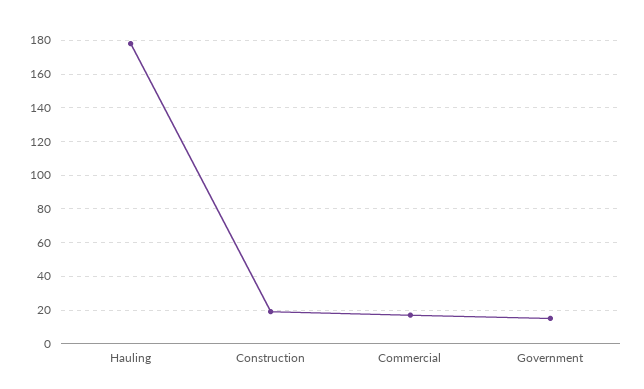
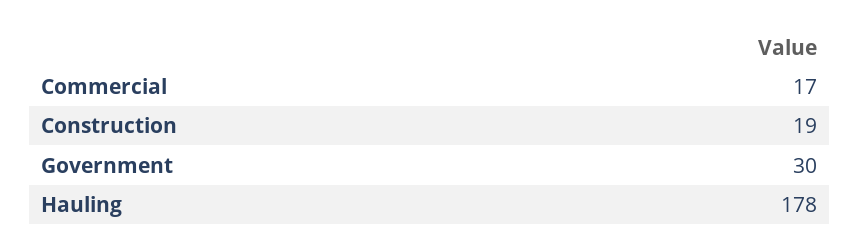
Government: 15 -> 30

